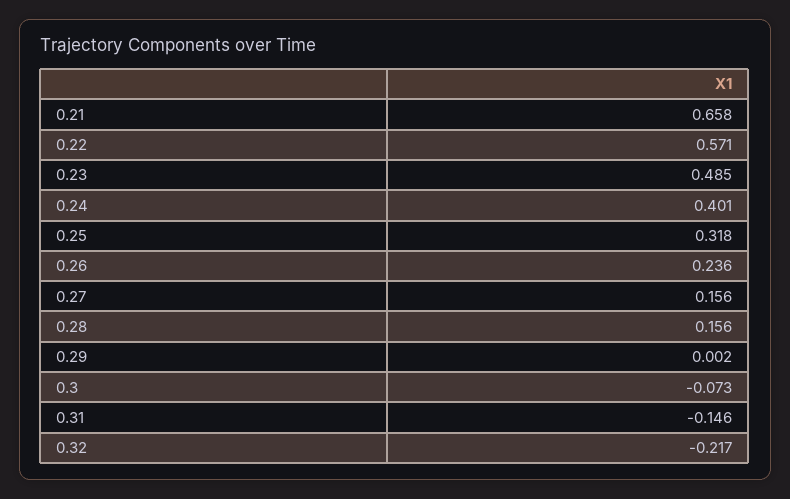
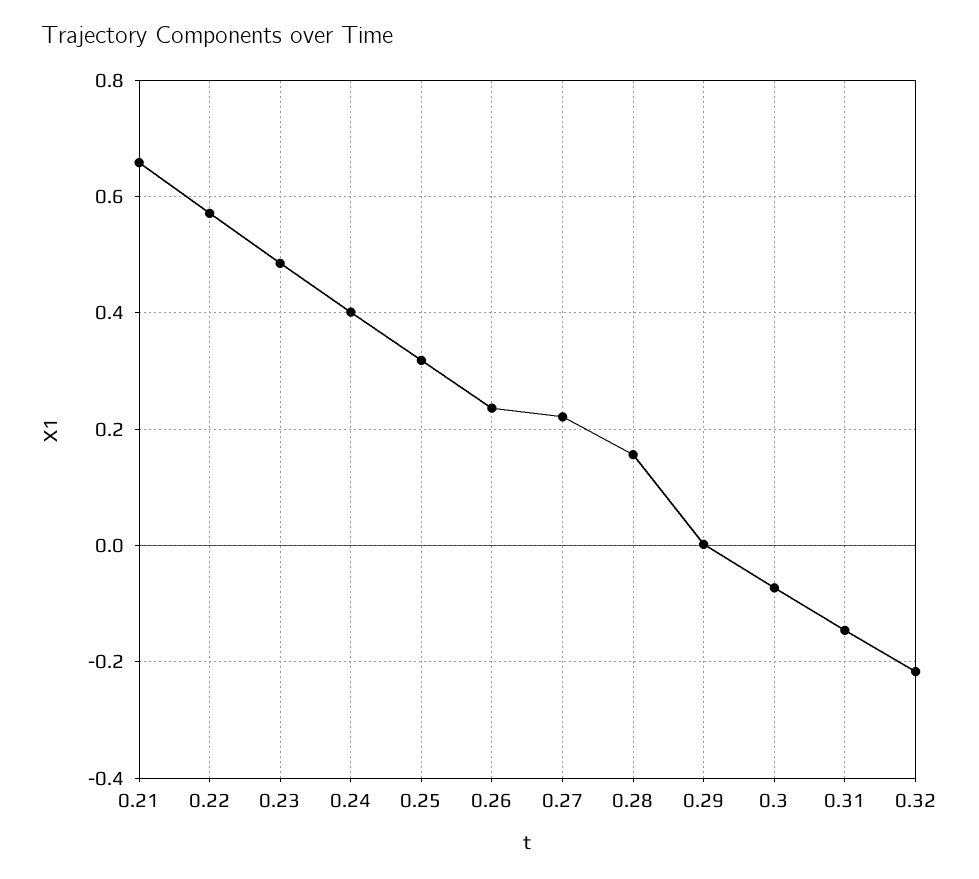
0.27: 0.156 -> 0.22

